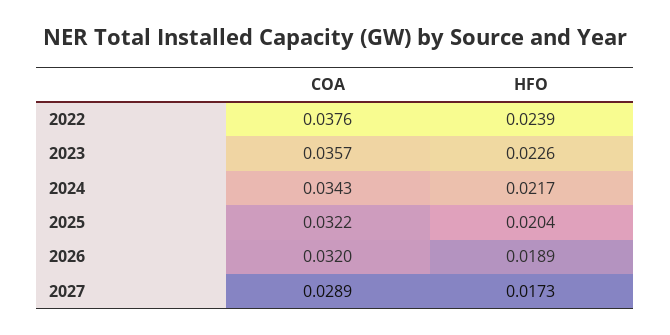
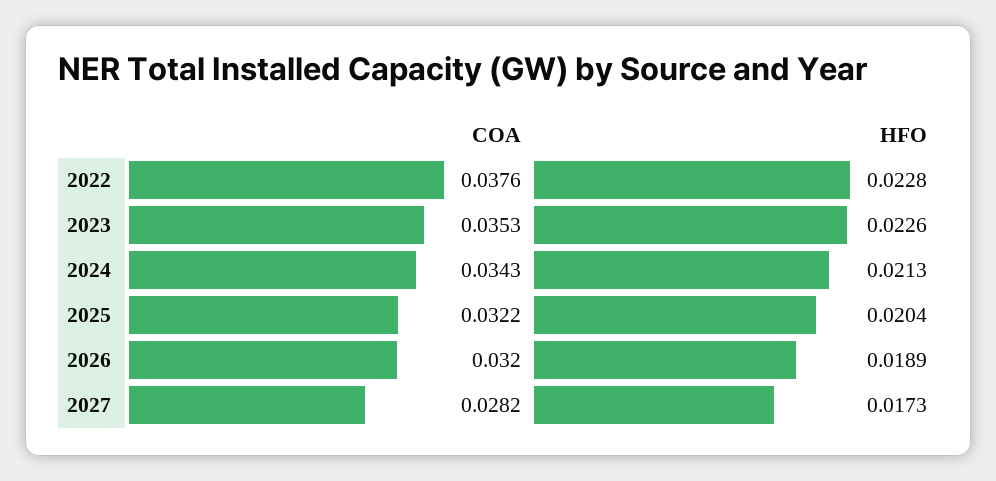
HFO, 2022: 0.0239 -> 0.0228
COA, 2023: 0.0357 -> 0.0353
HFO, 2024: 0.0217 -> 0.0213
COA, 2027: 0.0289 -> 0.0282

